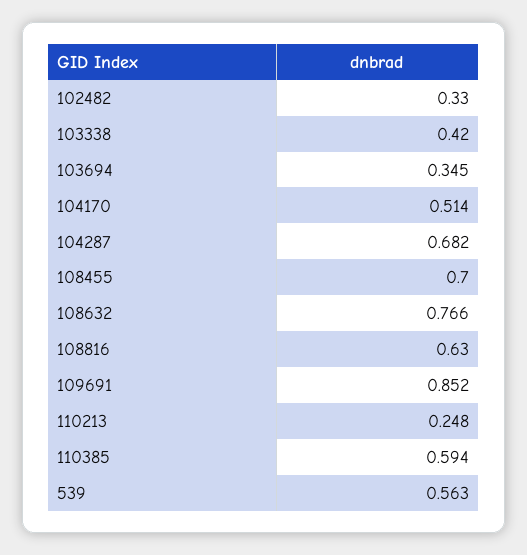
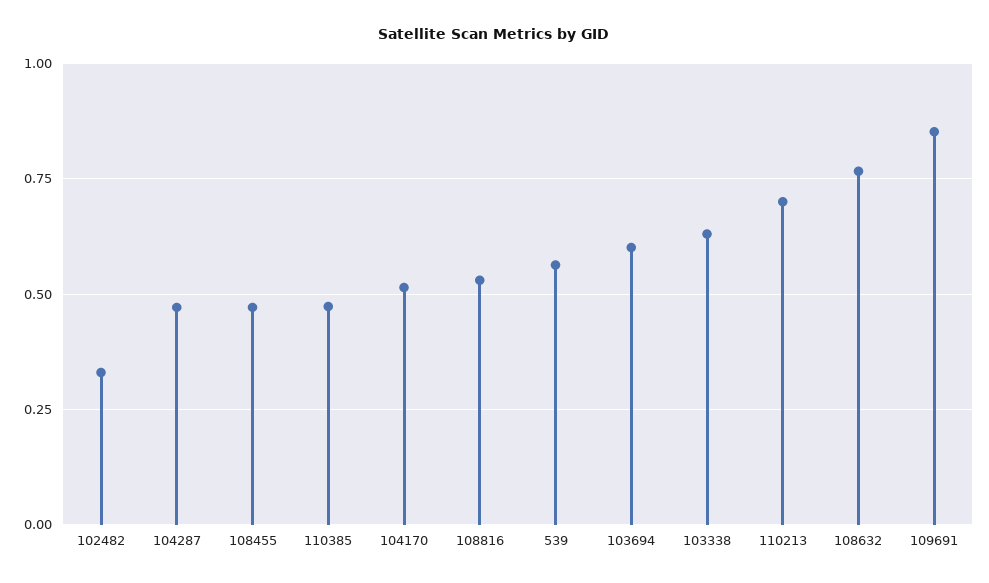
103338: 0.42 -> 0.625
103694: 0.345 -> 0.6
104287: 0.682 -> 0.475
108455: 0.7 -> 0.475
108816: 0.63 -> 0.525
110213: 0.248 -> 0.7
110385: 0.594 -> 0.475

